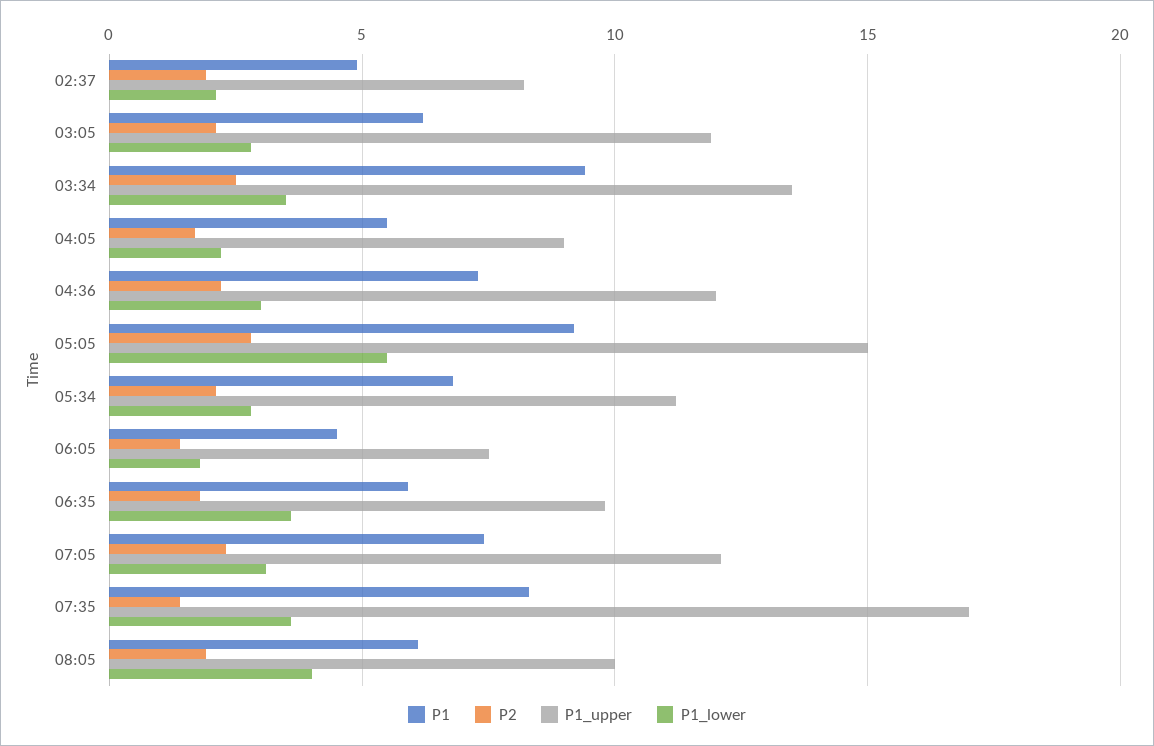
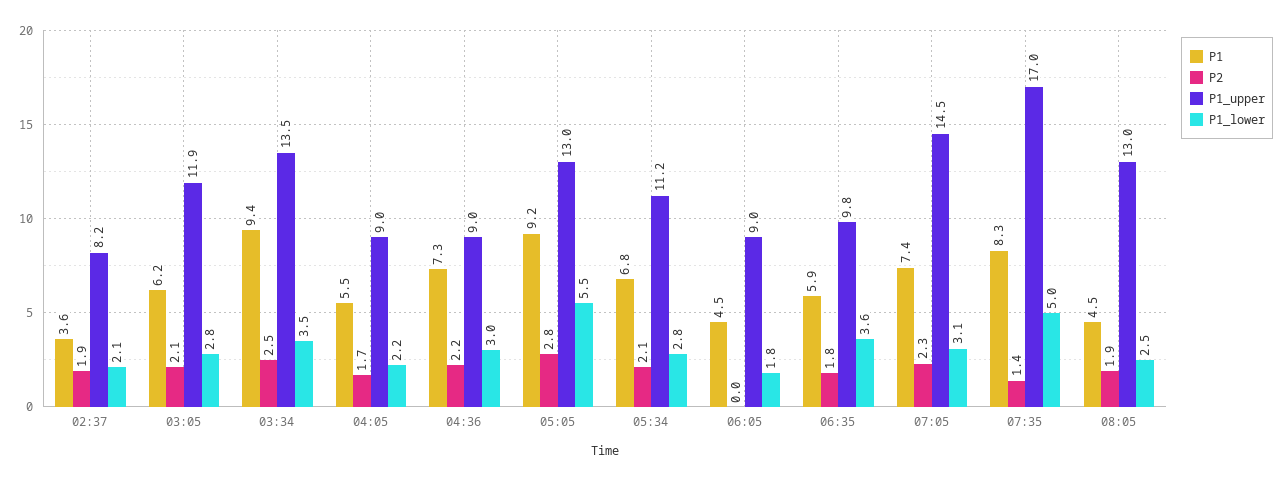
P1, 02:37: 5 -> 3.6
P1_upper, 04:36: 12 -> 9
P1_upper, 05:05: 15 -> 13
P2, 06:05: 1.5 -> 0
P1_upper, 06:05: 7.5 -> 9
P1_upper, 07:05: 12 -> 14.5
P1_lower, 07:35: 3.5 -> 5
P1, 08:05: 6 -> 4.5
P1_upper, 08:05: 10 -> 13
P1_lower, 08:05: 4 -> 2.5

